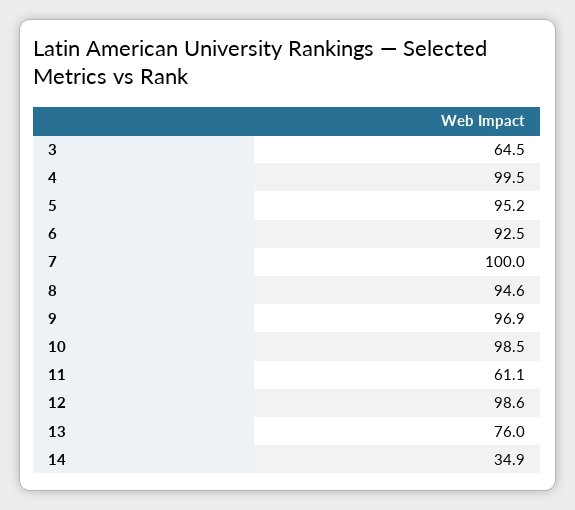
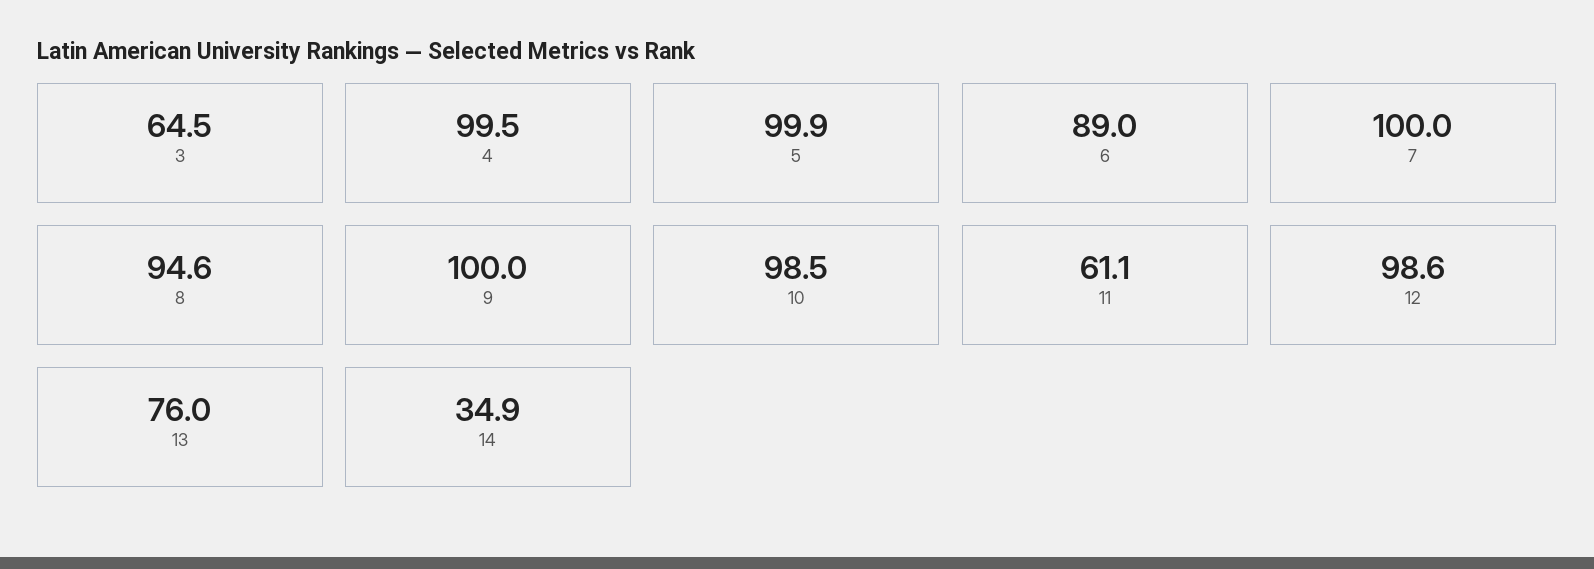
5: 95.2 -> 99.9
6: 92.5 -> 89
9: 96.9 -> 100

